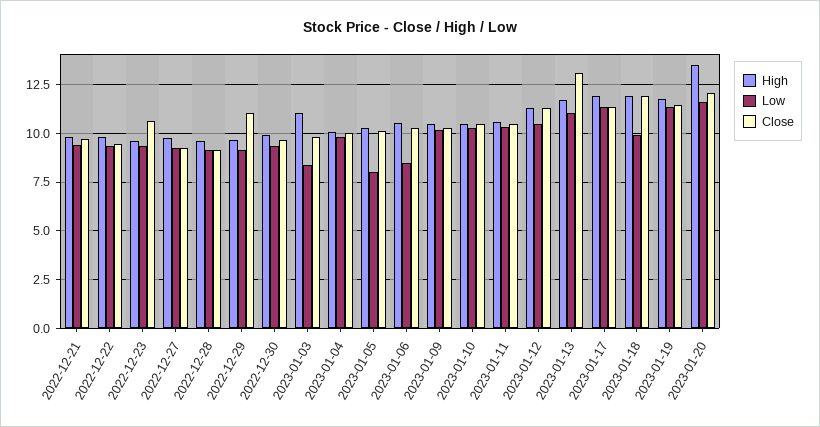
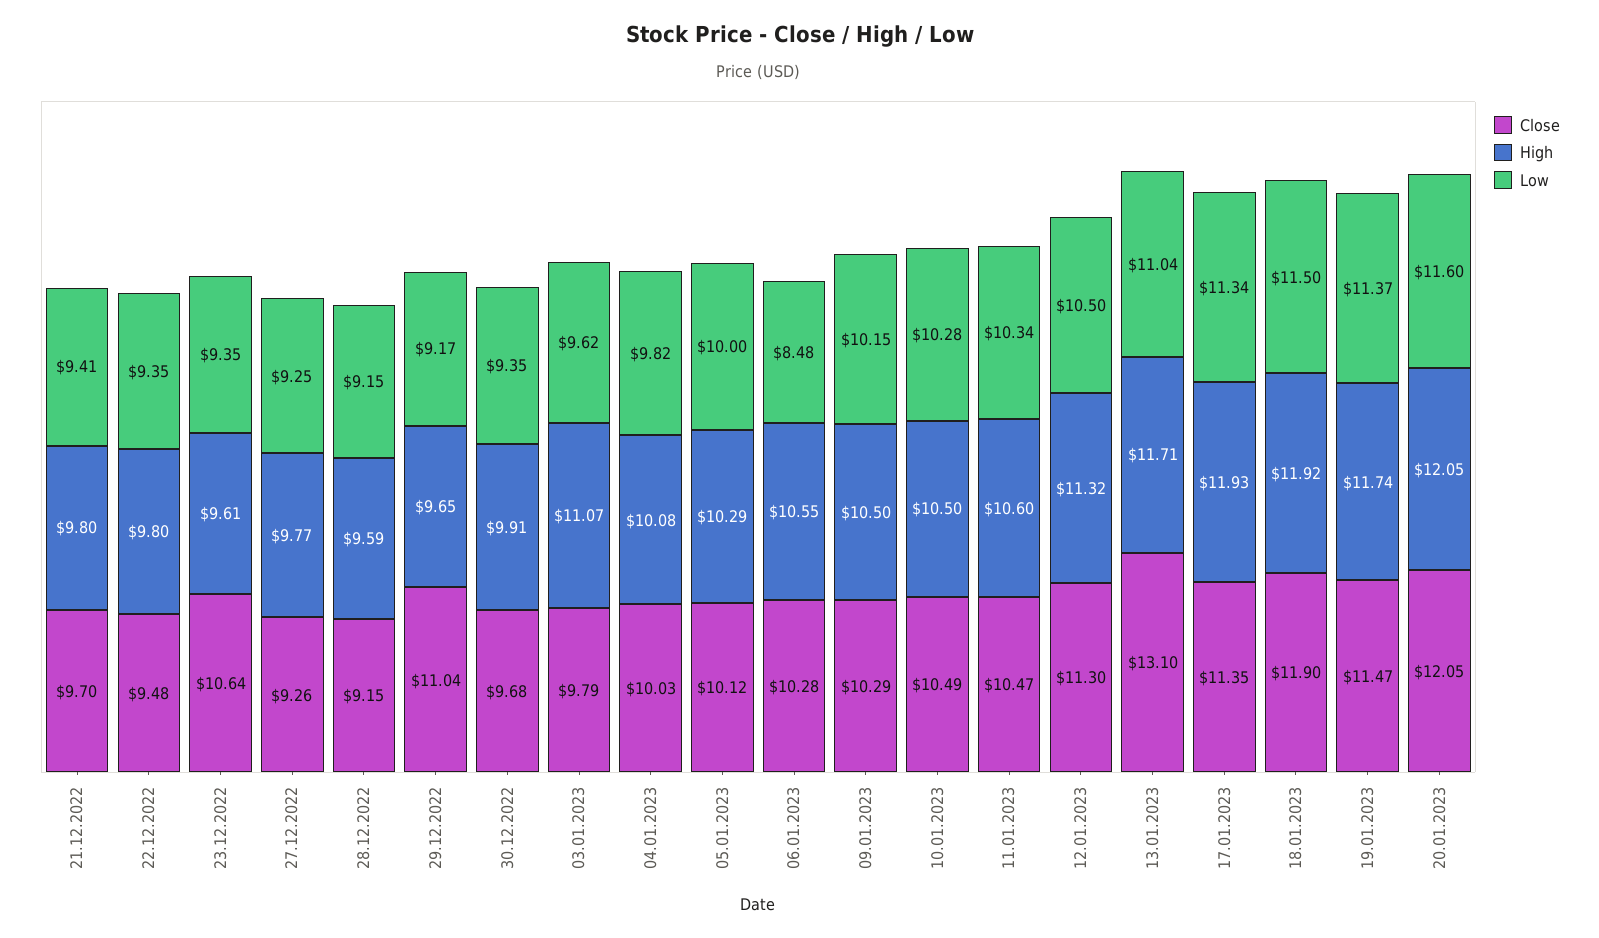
Low, 2023-01-03: 8.5 -> 9.62
Low, 2023-01-05: 8 -> 10
Low, 2023-01-18: 10 -> 11.5
High, 2023-01-20: 13.5 -> 12.05

